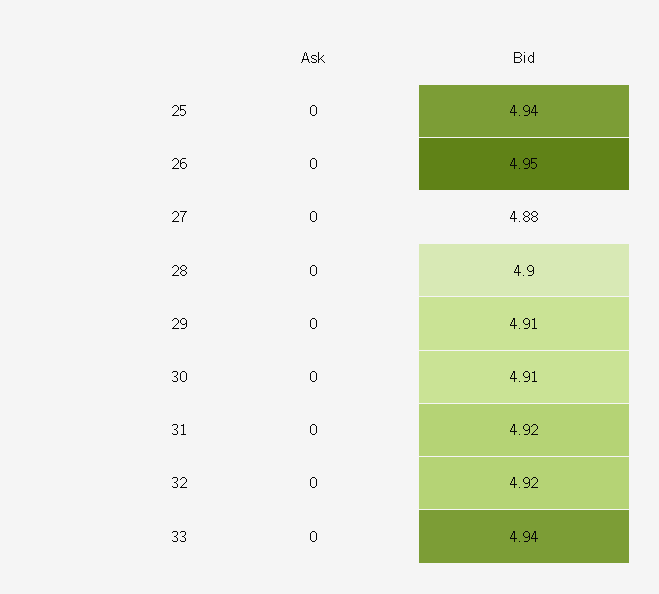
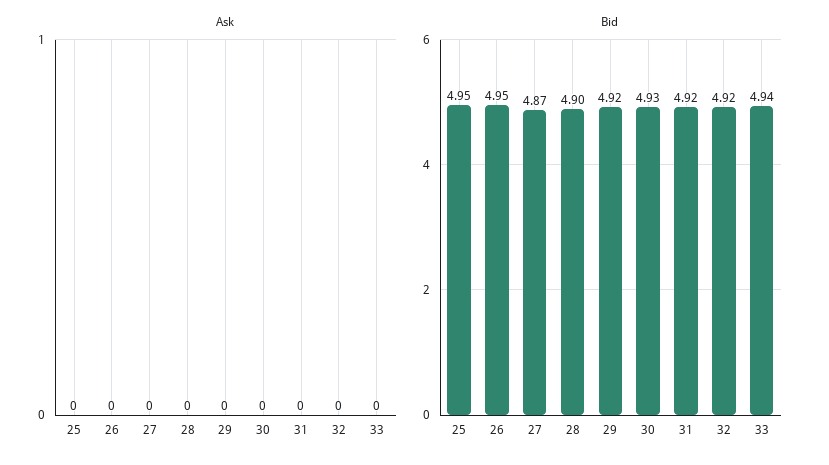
Bid, 25: 4.94 -> 4.95
Bid, 27: 4.88 -> 4.87
Bid, 29: 4.91 -> 4.92
Bid, 30: 4.91 -> 4.93

